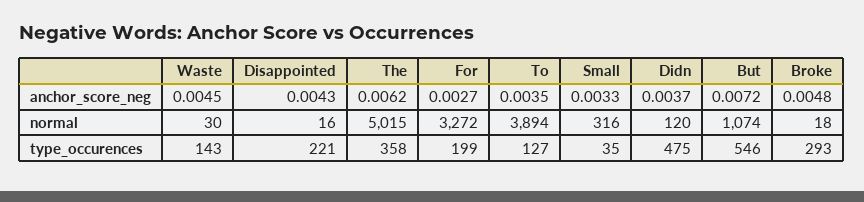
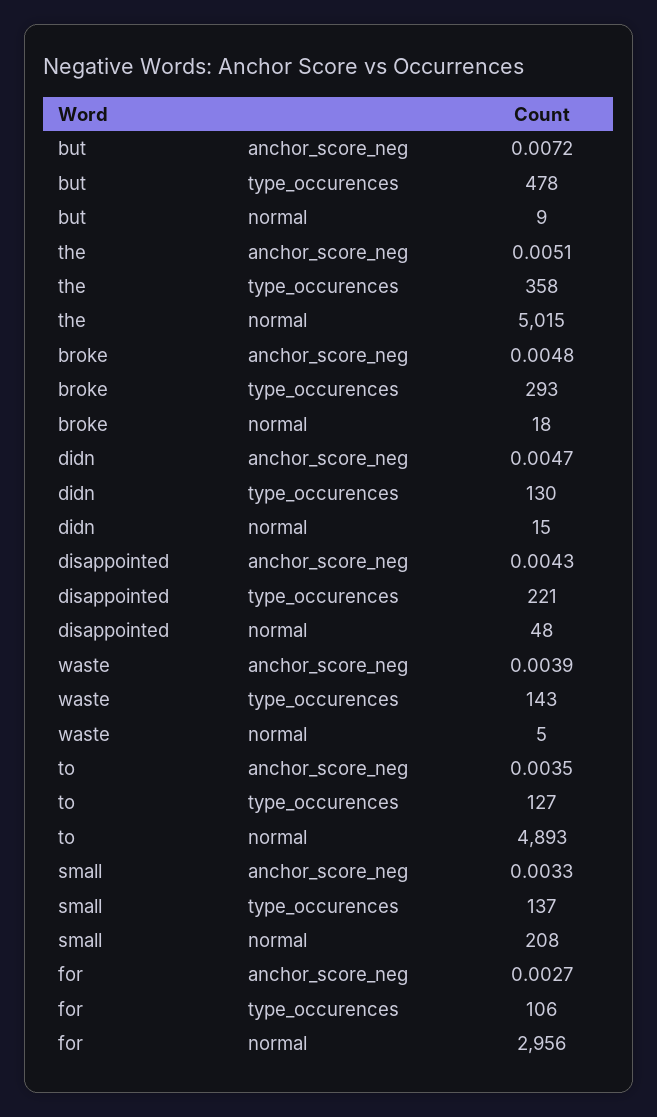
Waste, anchor_score_neg: 0.0045 -> 0.0039
The, anchor_score_neg: 0.0062 -> 0.0051
Didn, anchor_score_neg: 0.0037 -> 0.0047
Waste, normal: 30 -> 5
Disappointed, normal: 16 -> 48
For, normal: 3272 -> 2956
To, normal: 3894 -> 4893
Small, normal: 316 -> 208
Didn, normal: 120 -> 15
But, normal: 1074 -> 9
For, type_occurences: 199 -> 106
Small, type_occurences: 35 -> 137
Didn, type_occurences: 475 -> 130
But, type_occurences: 546 -> 478

